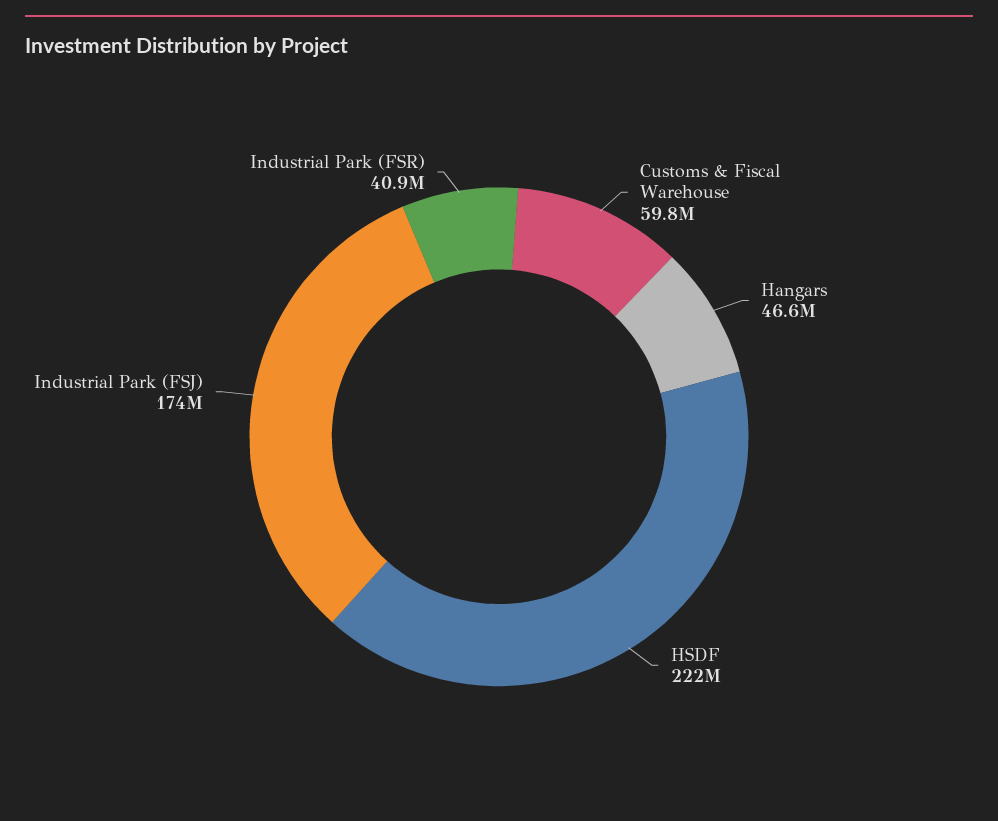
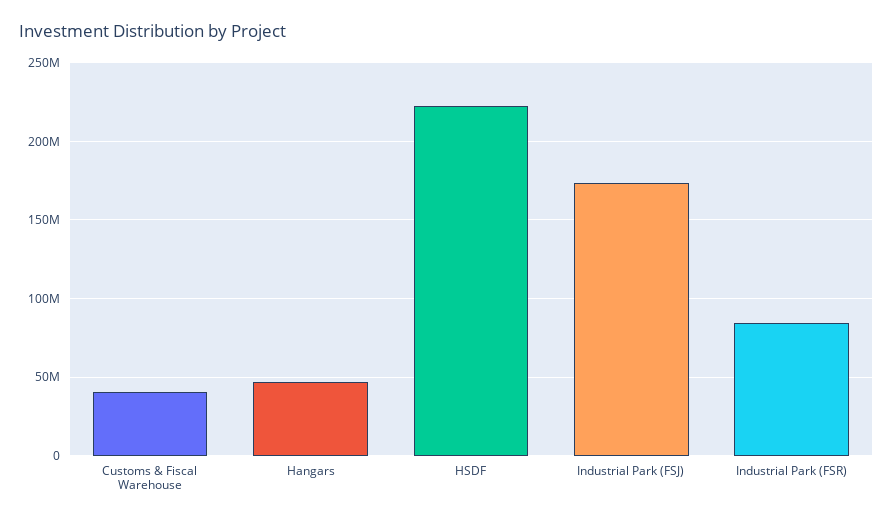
Customs & Fiscal Warehouse: 59800000 -> 40000000
Industrial Park (FSR): 40900000 -> 85000000

